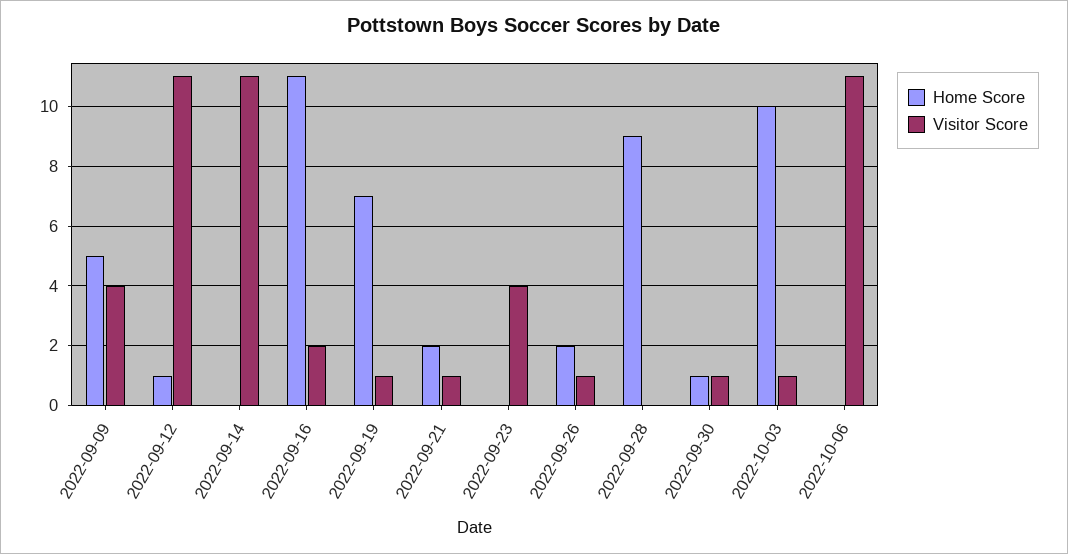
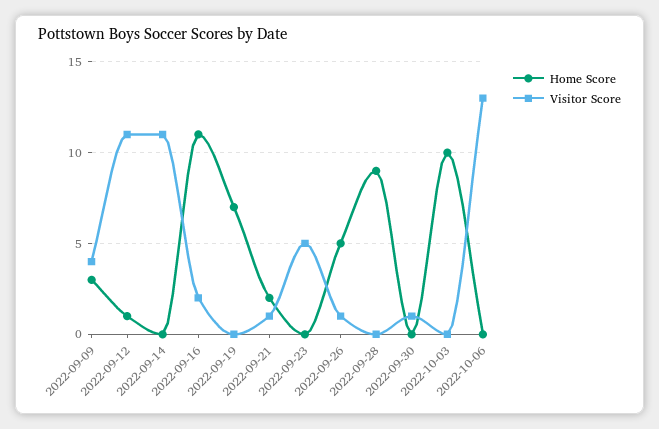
Home Score, 2022-09-09: 5 -> 3
Visitor Score, 2022-09-19: 1 -> 0
Visitor Score, 2022-09-23: 4 -> 5
Home Score, 2022-09-26: 2 -> 5
Home Score, 2022-09-30: 1 -> 0
Visitor Score, 2022-10-03: 1 -> 0
Visitor Score, 2022-10-06: 11 -> 13

